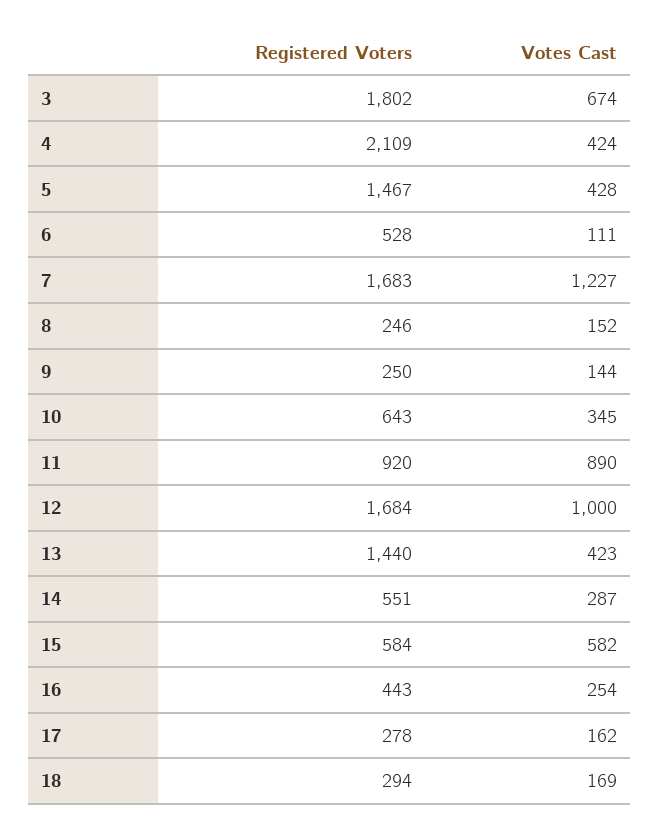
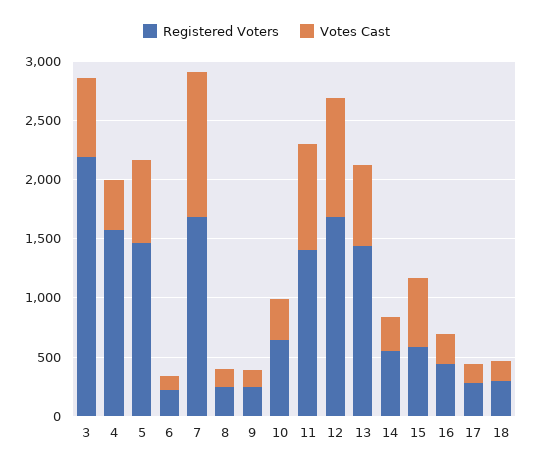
Registered Voters, 3: 1802 -> 2200
Registered Voters, 4: 2109 -> 1600
Votes Cast, 5: 428 -> 700
Registered Voters, 6: 528 -> 200
Registered Voters, 11: 920 -> 1400
Votes Cast, 13: 423 -> 700

